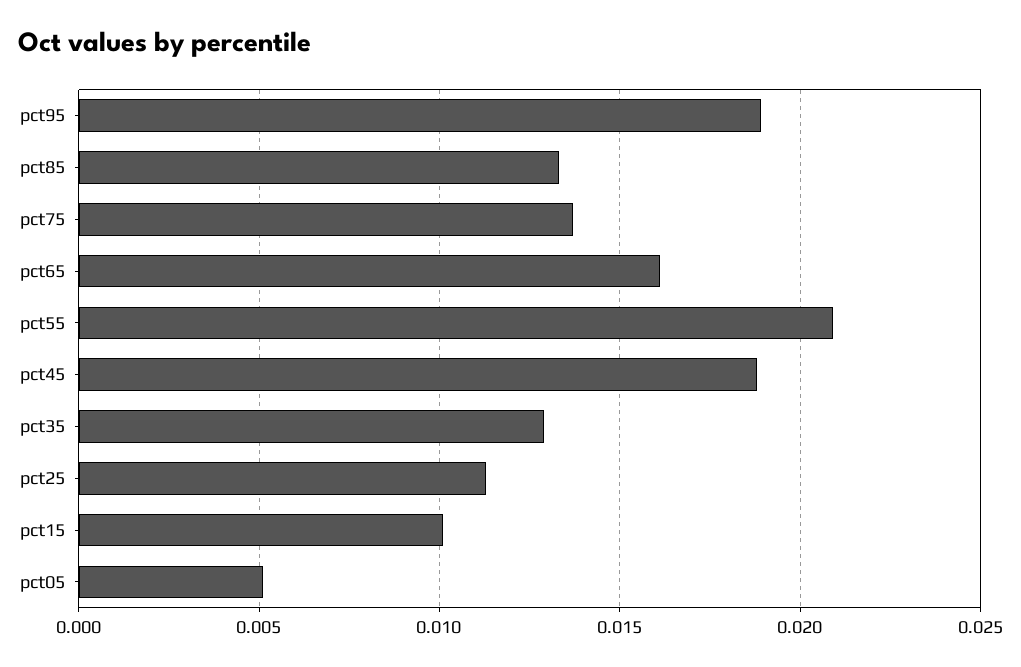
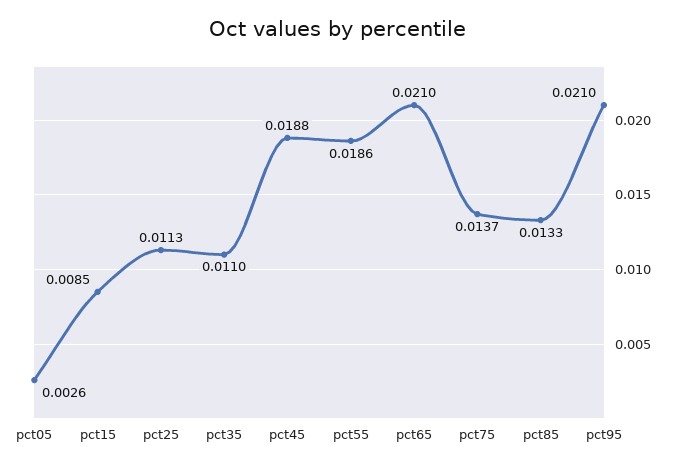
pct95: 0.019 -> 0.021
pct65: 0.016 -> 0.021
pct55: 0.021 -> 0.0186
pct35: 0.013 -> 0.011
pct15: 0.01 -> 0.0085
pct05: 0.005 -> 0.0026

